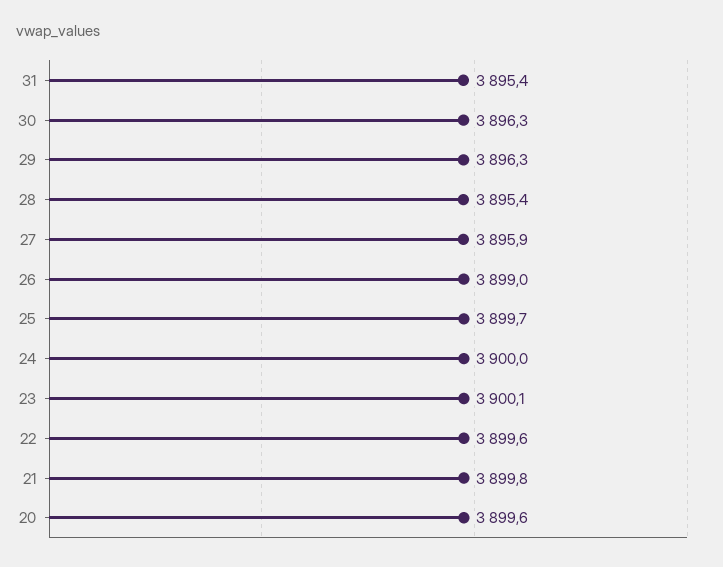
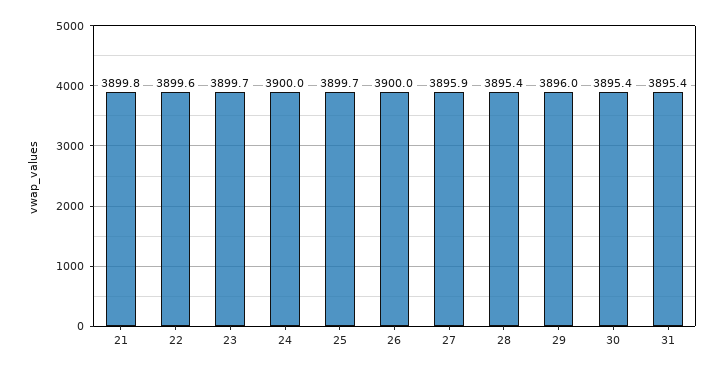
30: 3896.3 -> 3895.4
29: 3896.3 -> 3896
26: 3899 -> 3900
23: 3900.1 -> 3899.7
20: 3899.6 -> none

